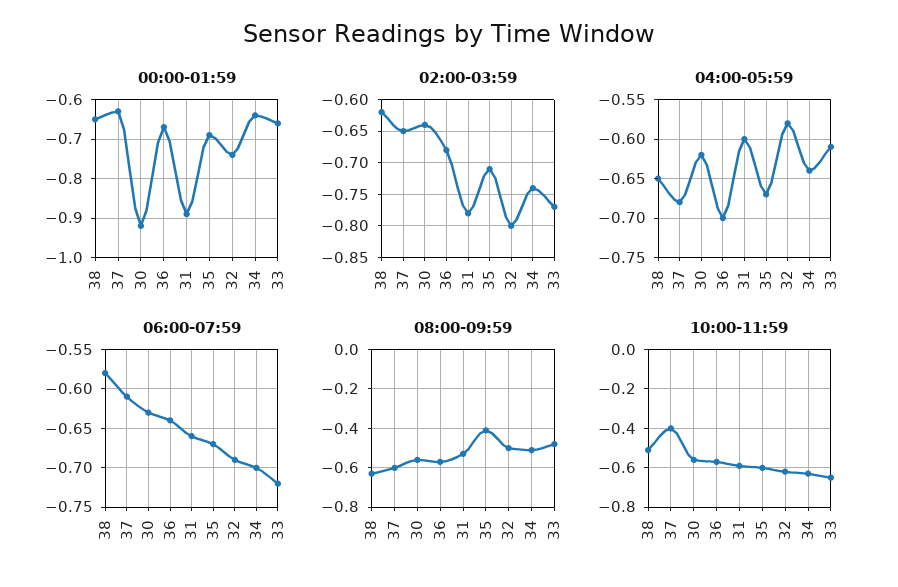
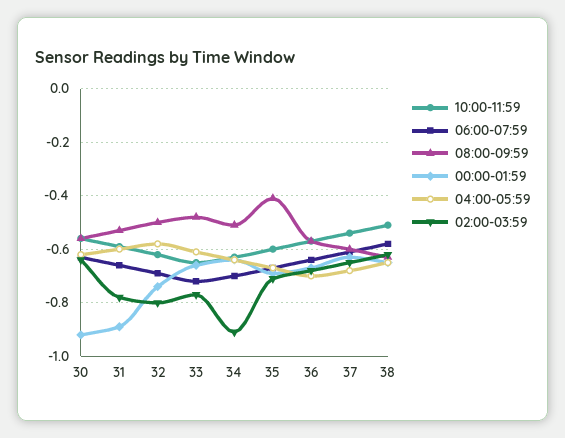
02:00-03:59, 34: -0.74 -> -0.9
10:00-11:59, 37: -0.4 -> -0.55

